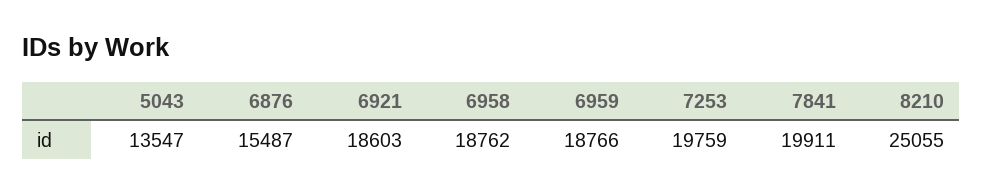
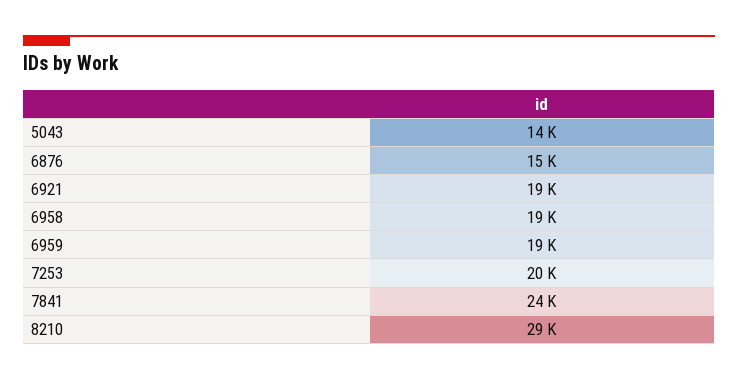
7841: 19911 -> 24000
8210: 25055 -> 29000

